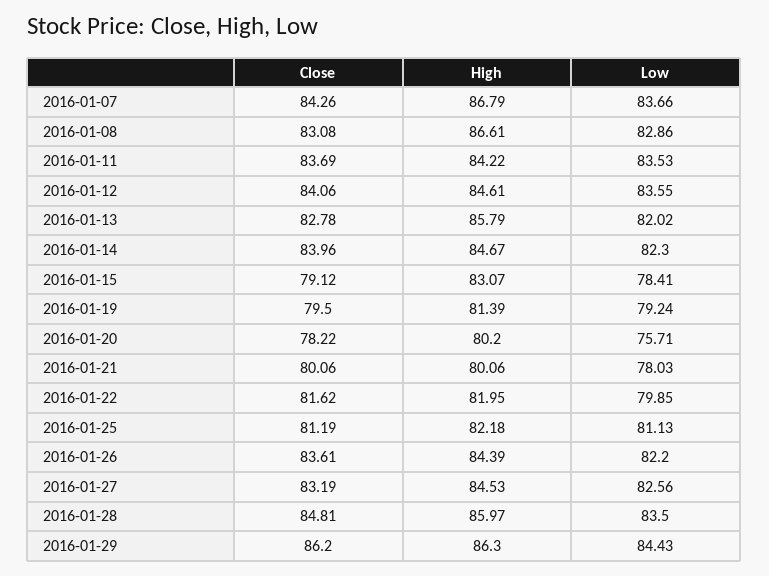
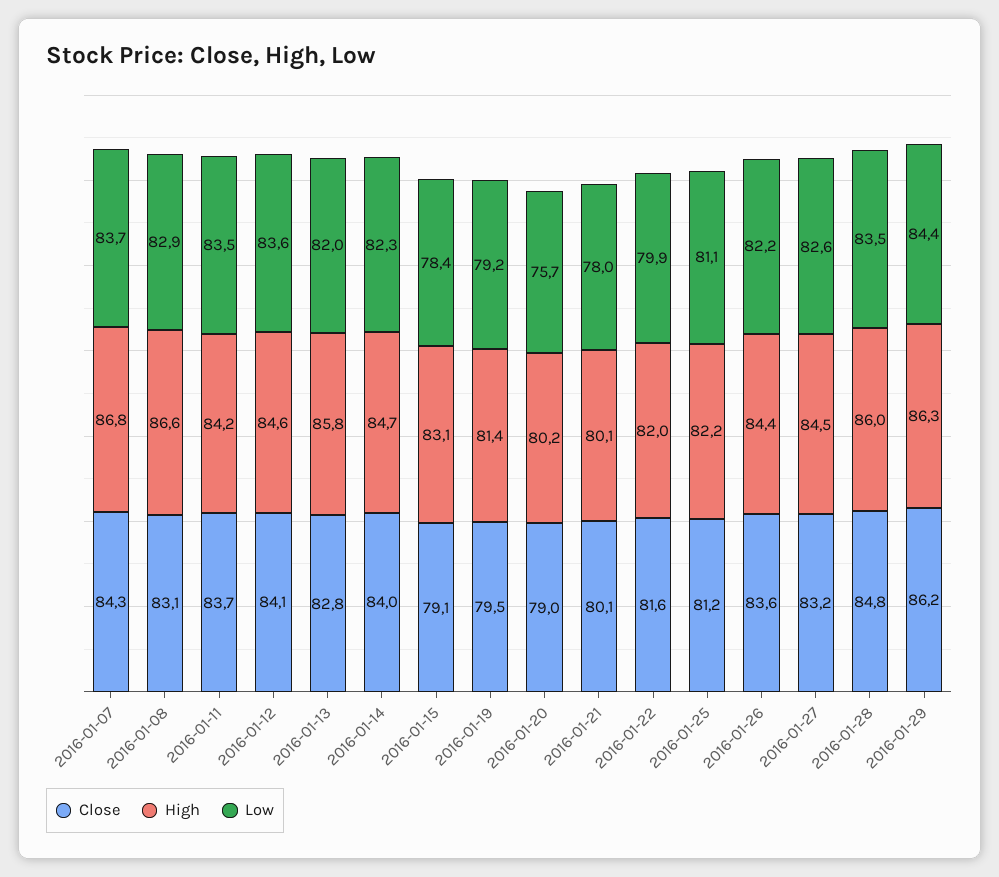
Close, 2016-01-20: 78.22 -> 79

